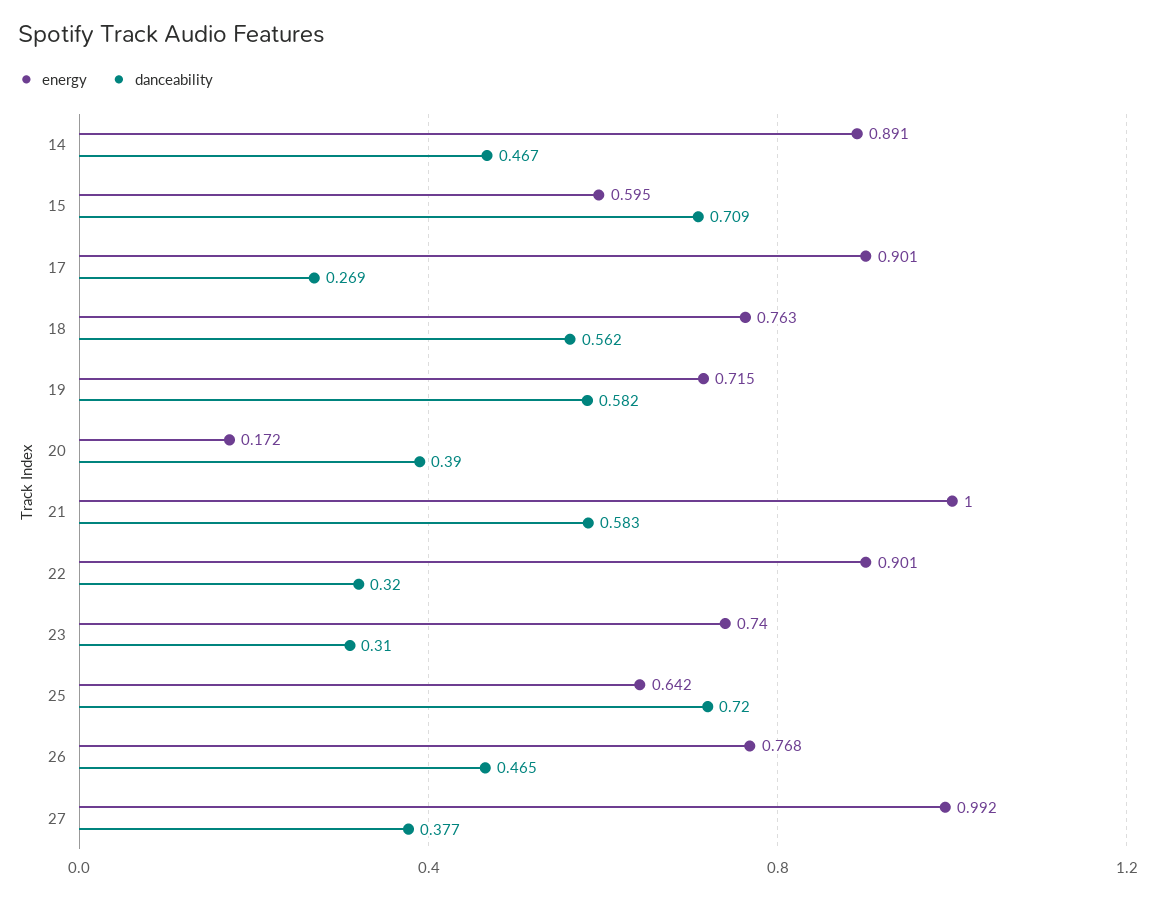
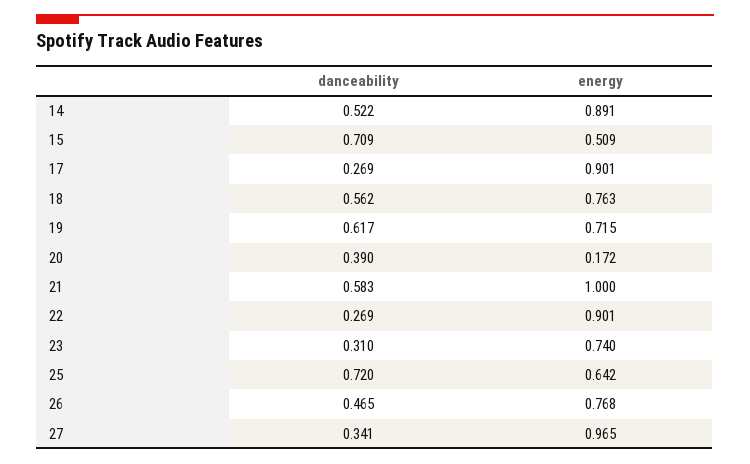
danceability, 14: 0.467 -> 0.522
energy, 15: 0.595 -> 0.509
danceability, 19: 0.582 -> 0.617
danceability, 22: 0.32 -> 0.269
energy, 27: 0.992 -> 0.965
danceability, 27: 0.377 -> 0.341

